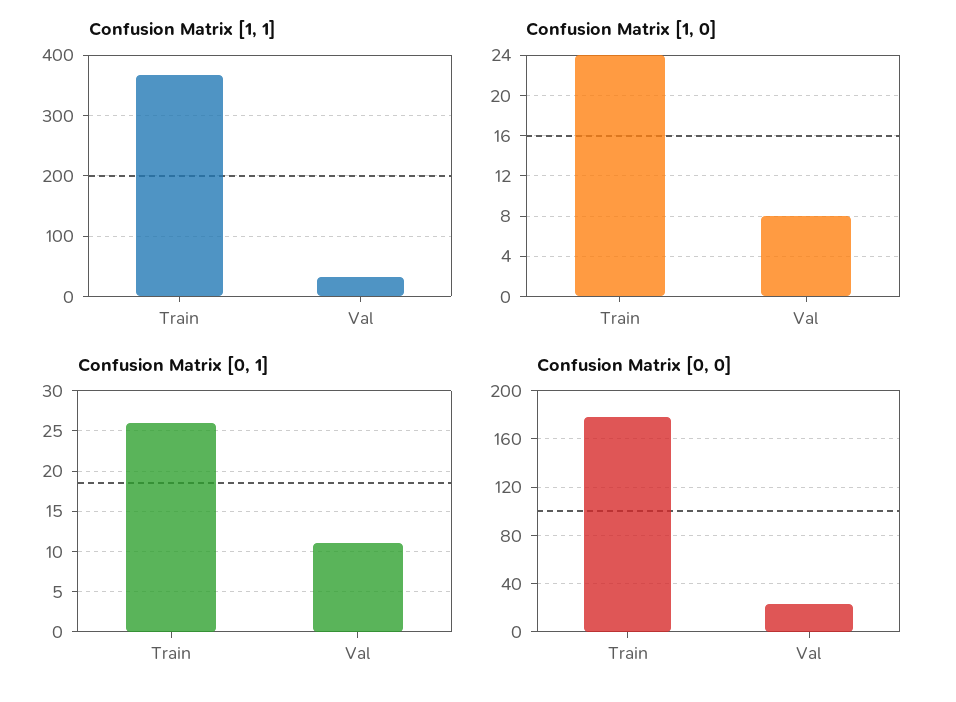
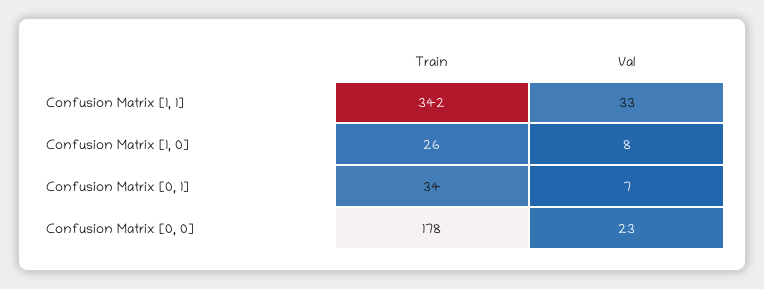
Confusion Matrix [1, 1], Train: 370 -> 342
Confusion Matrix [1, 0], Train: 24 -> 26
Confusion Matrix [0, 1], Train: 26 -> 34
Confusion Matrix [0, 1], Val: 11 -> 7

